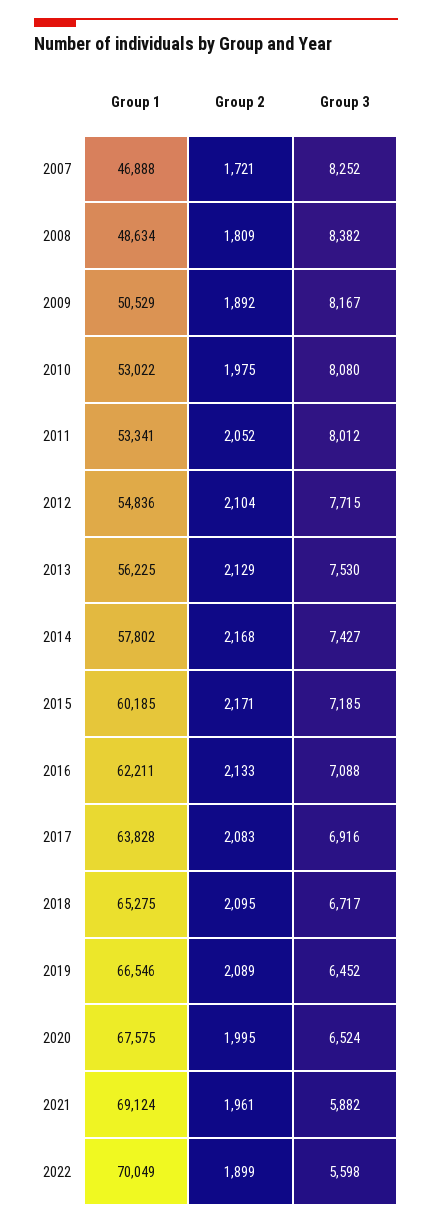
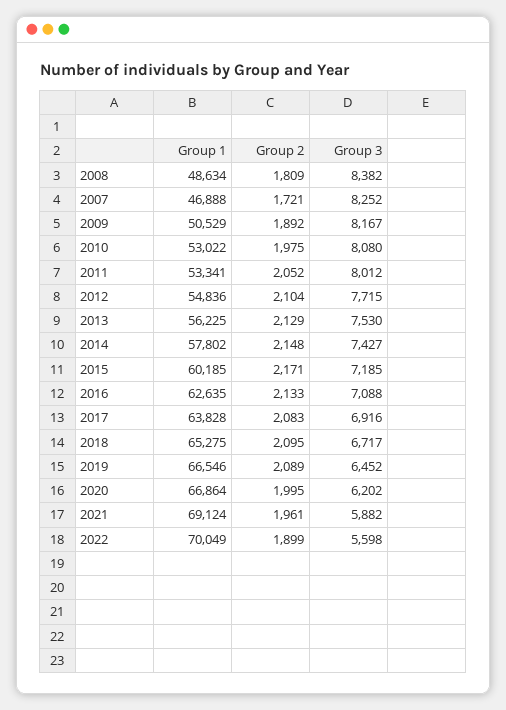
Group 2, 2014: 2168 -> 2148
Group 1, 2016: 62211 -> 62635
Group 1, 2020: 67575 -> 66864
Group 3, 2020: 6524 -> 6202

